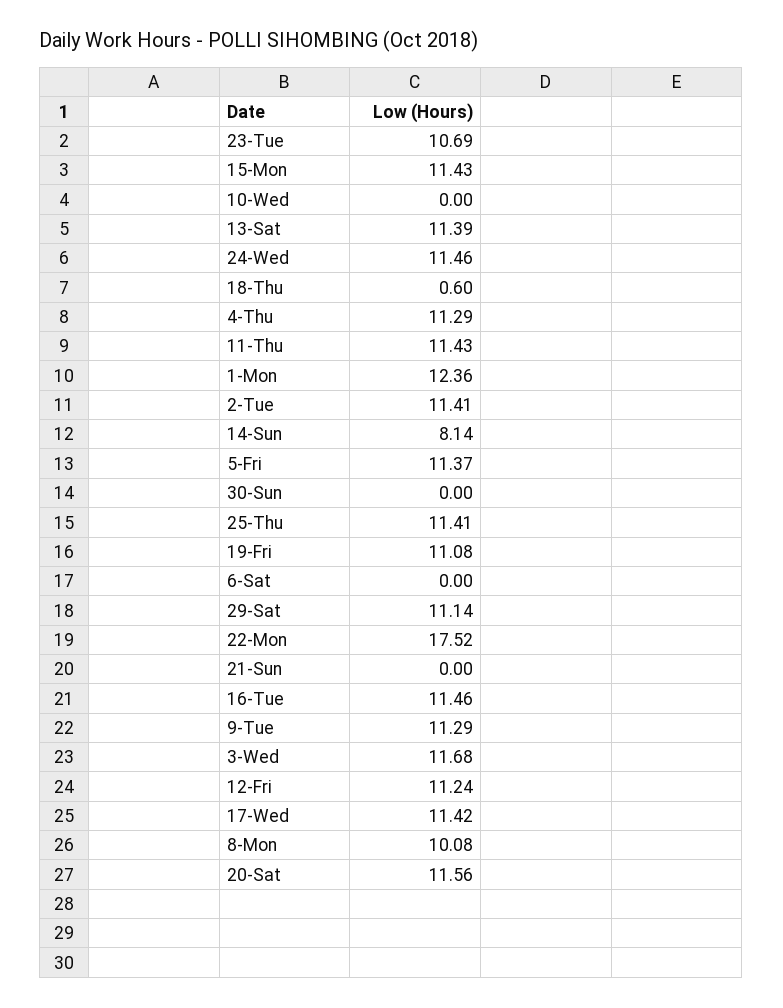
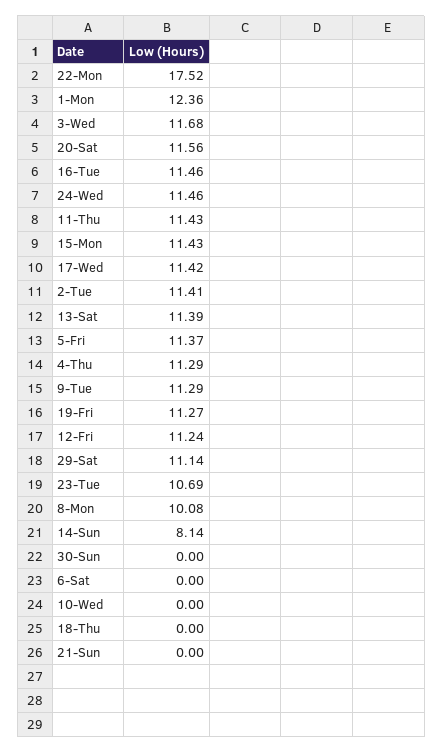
18-Thu: 0.6 -> 0
25-Thu: 11.41 -> none
19-Fri: 11.08 -> 11.27

